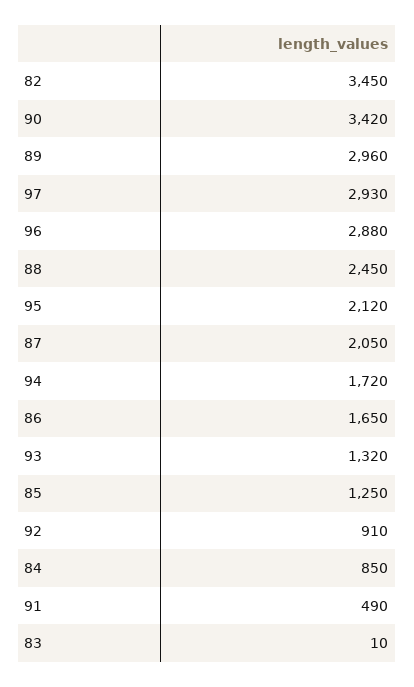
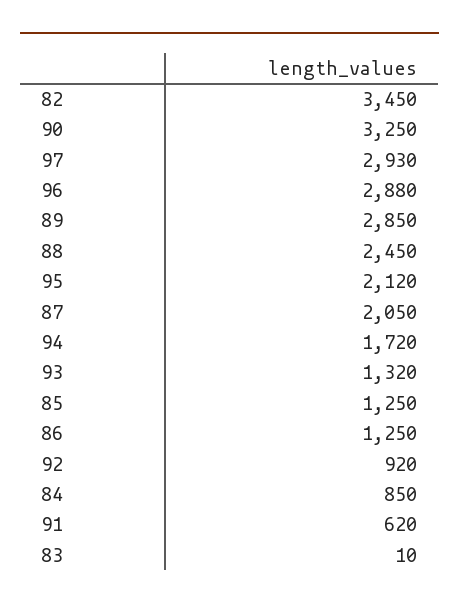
90: 3420 -> 3250
89: 2960 -> 2850
86: 1650 -> 1250
92: 910 -> 920
91: 490 -> 620

